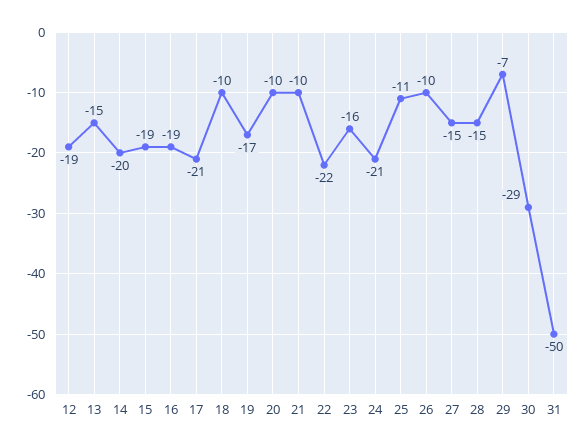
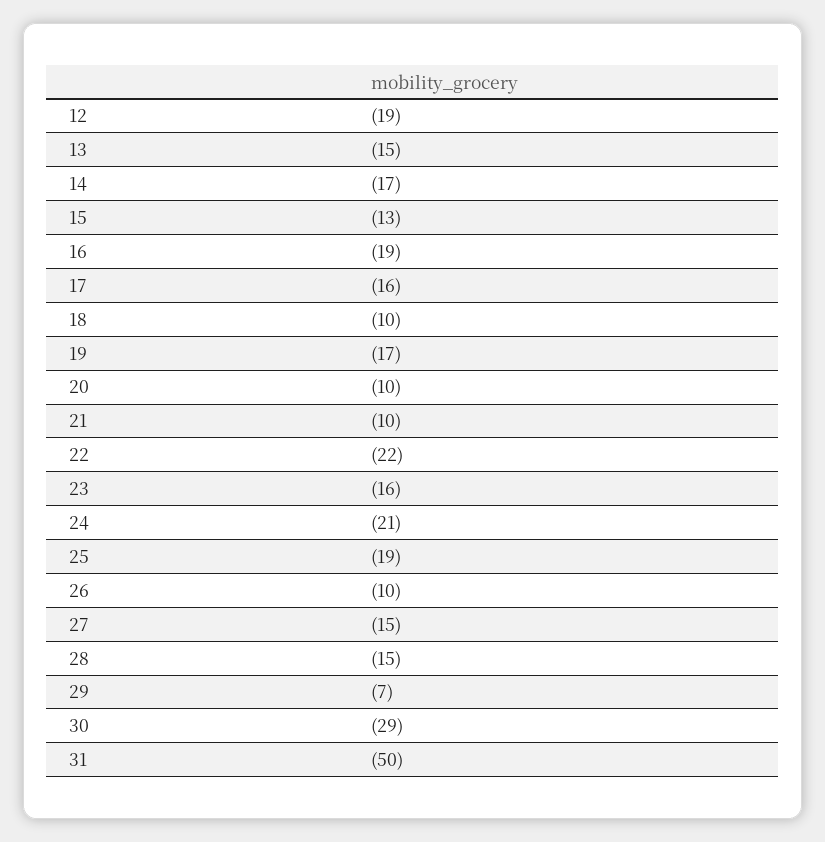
14: -20 -> -17
15: -19 -> -13
17: -21 -> -16
25: -11 -> -19

